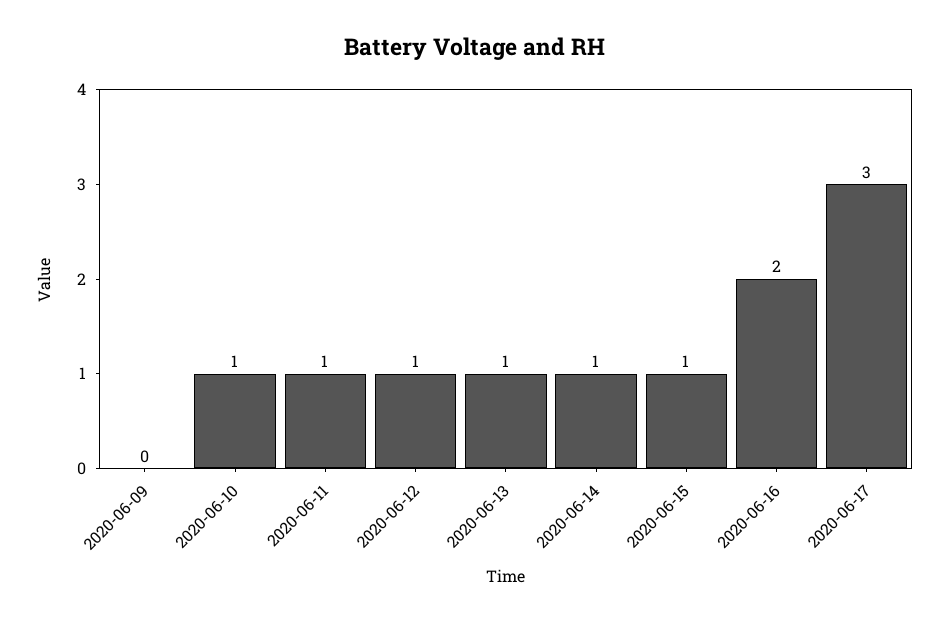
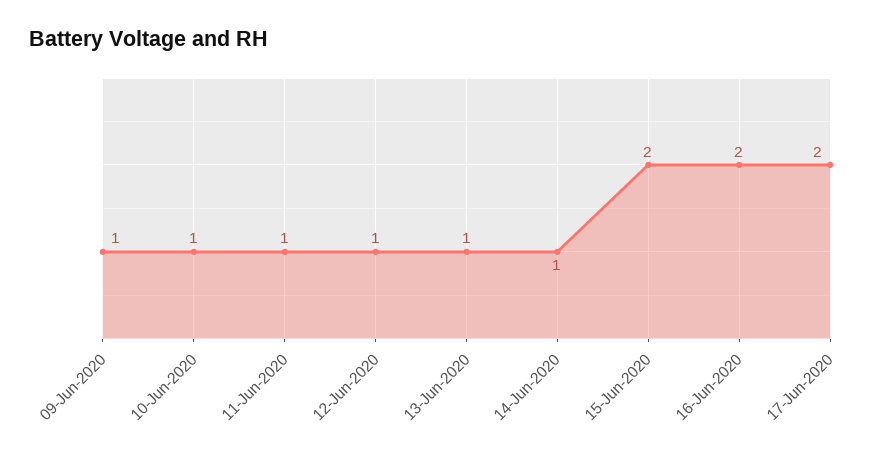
2020-06-09: 0 -> 1
2020-06-15: 1 -> 2
2020-06-17: 3 -> 2

